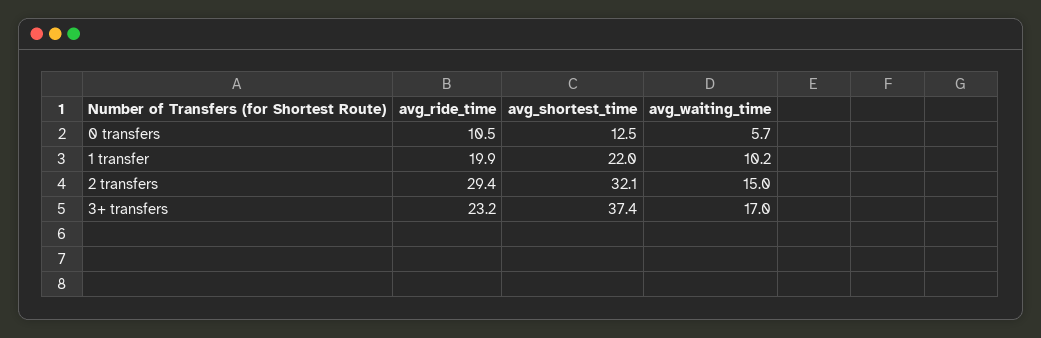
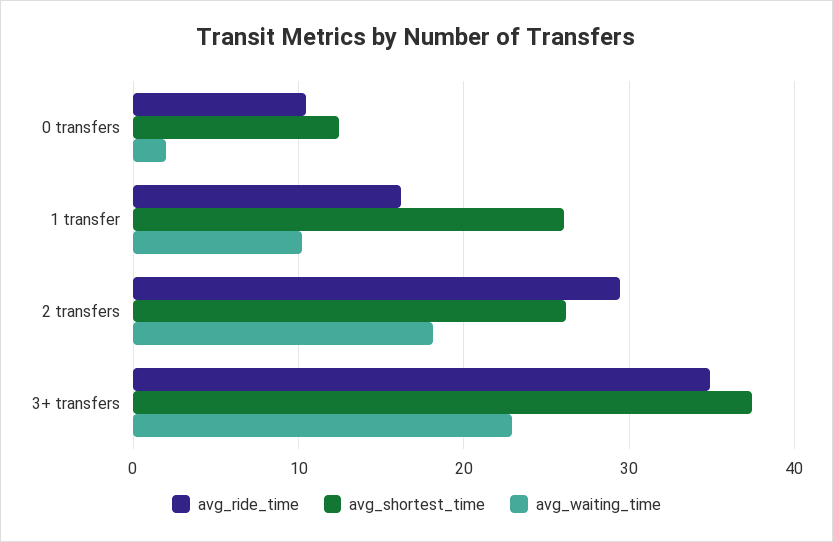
avg_waiting_time, 0 transfers: 5.7 -> 2
avg_ride_time, 1 transfer: 19.9 -> 16
avg_shortest_time, 1 transfer: 22 -> 26
avg_shortest_time, 2 transfers: 32.1 -> 26
avg_waiting_time, 2 transfers: 15 -> 18
avg_ride_time, 3+ transfers: 23.2 -> 35
avg_waiting_time, 3+ transfers: 17 -> 23

